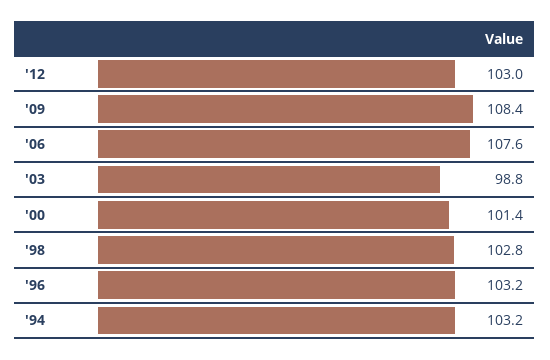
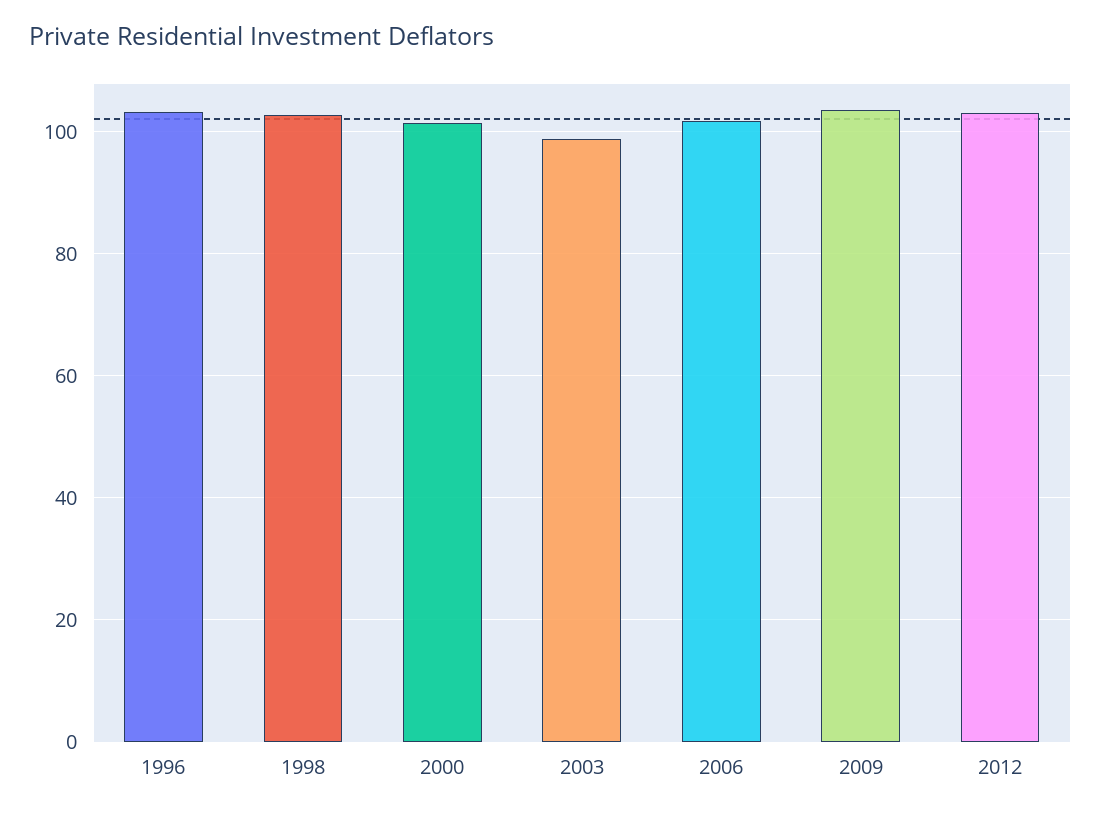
'09: 108.4 -> 104
'06: 107.6 -> 102
'94: 103.2 -> none

